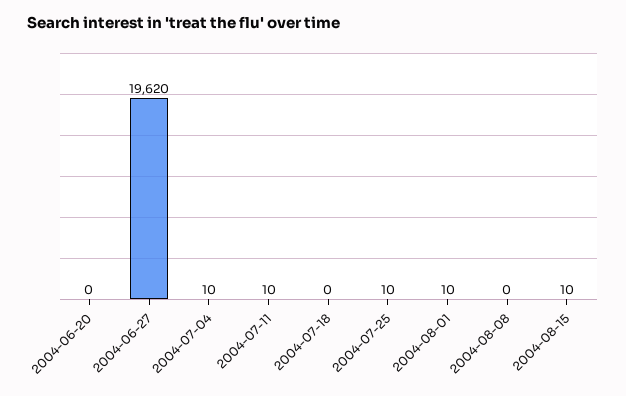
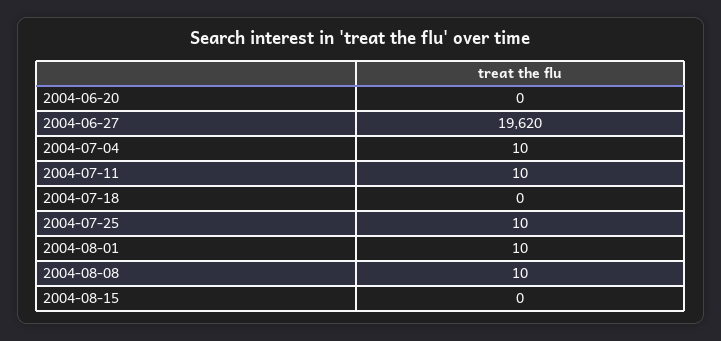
2004-08-08: 0 -> 10
2004-08-15: 10 -> 0

